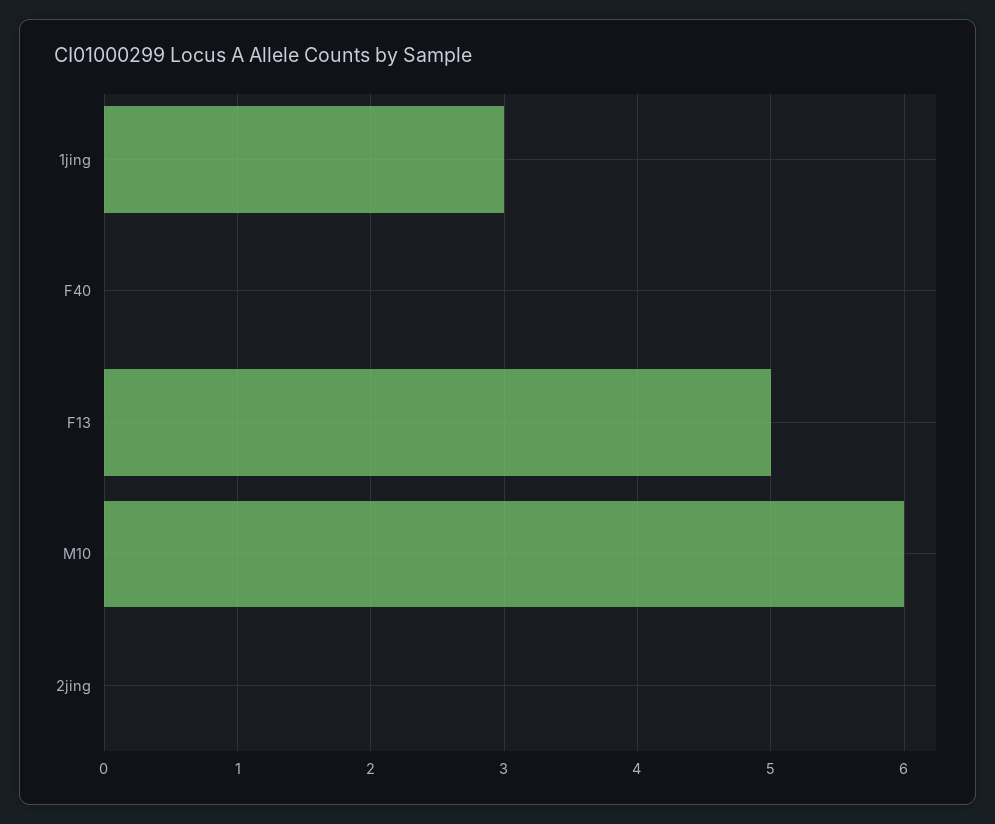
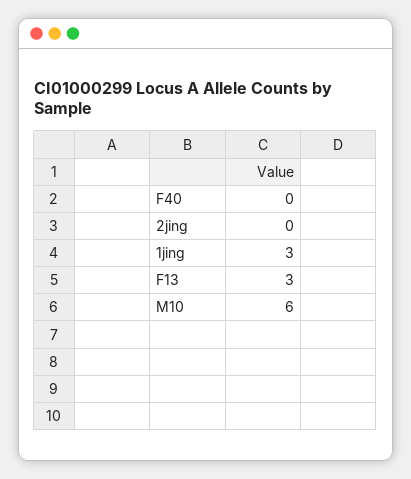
F13: 5 -> 3

